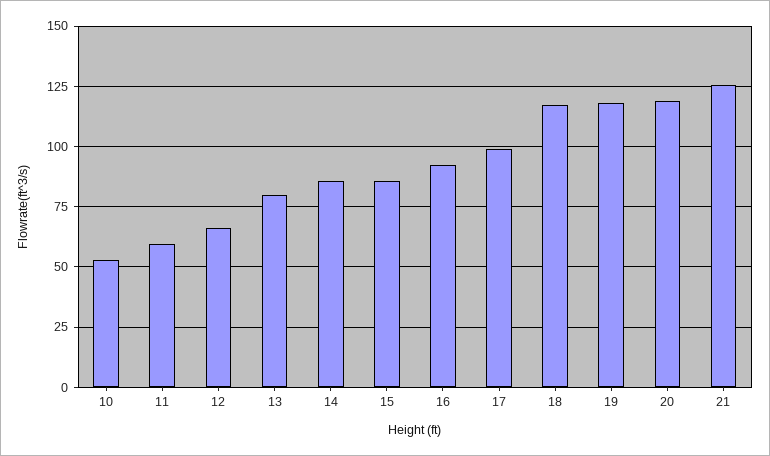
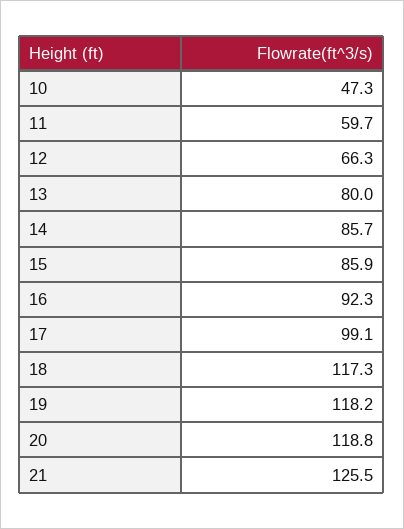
10: 52.5 -> 47.3

